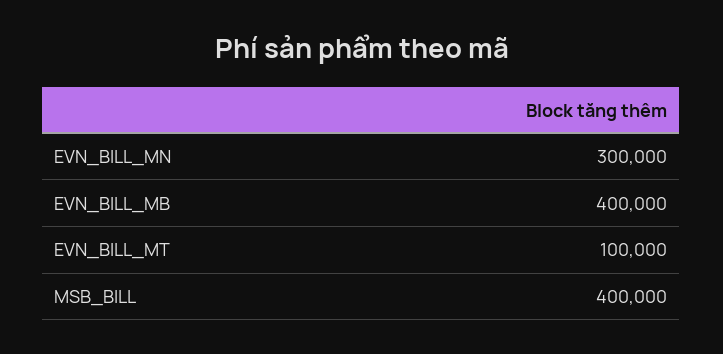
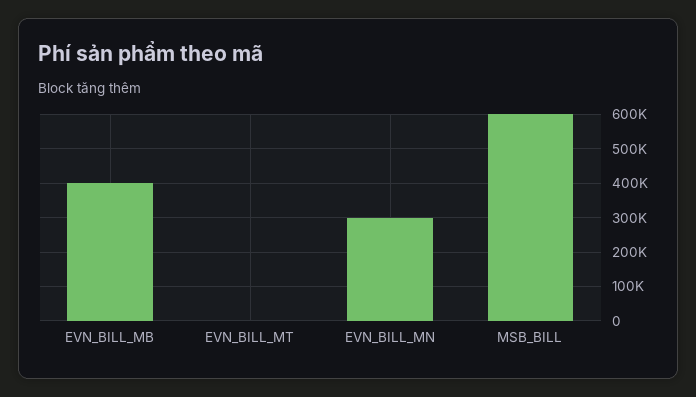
EVN_BILL_MT: 100000 -> 0
MSB_BILL: 400000 -> 600000

